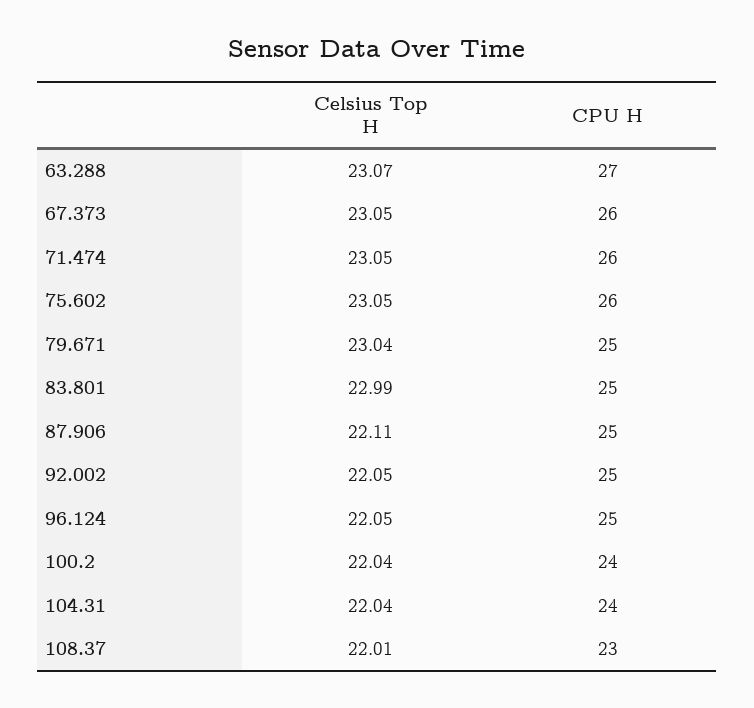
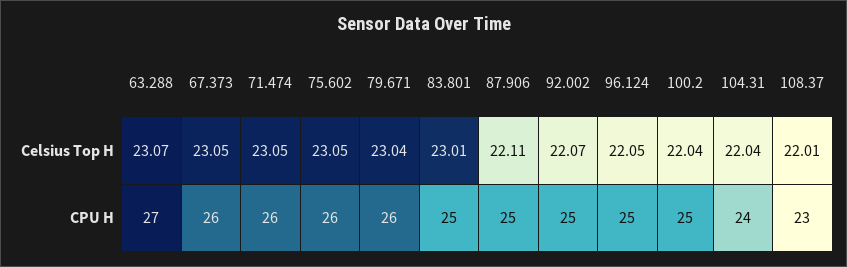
CPU H, 79.671: 25 -> 26
Celsius Top H, 83.801: 22.99 -> 23.01
Celsius Top H, 92.002: 22.05 -> 22.07
CPU H, 100.2: 24 -> 25

